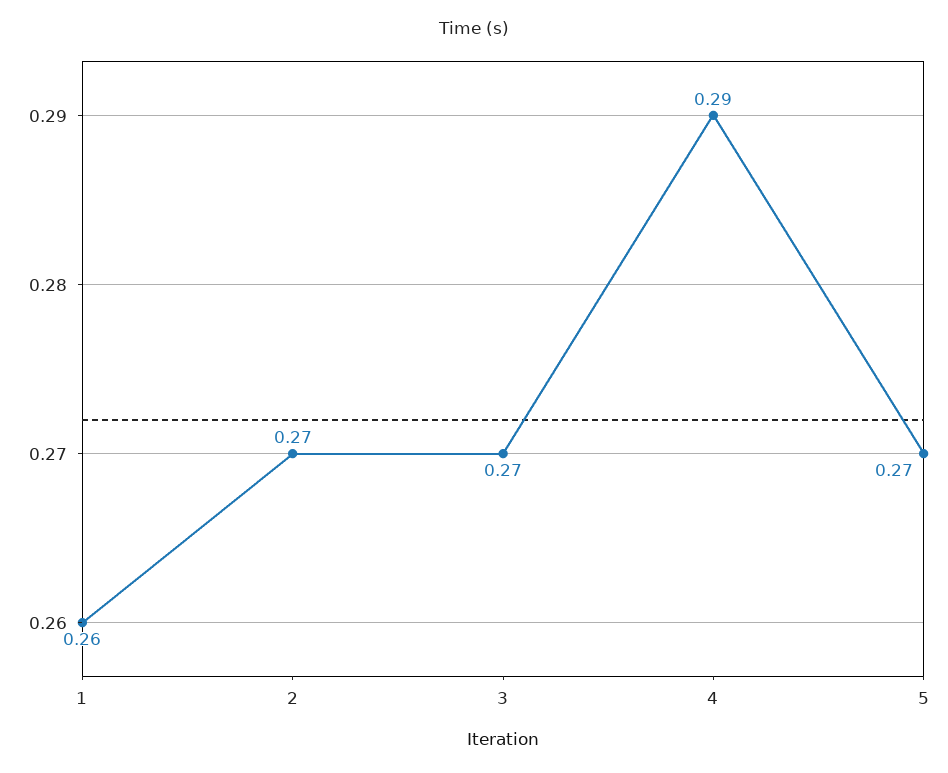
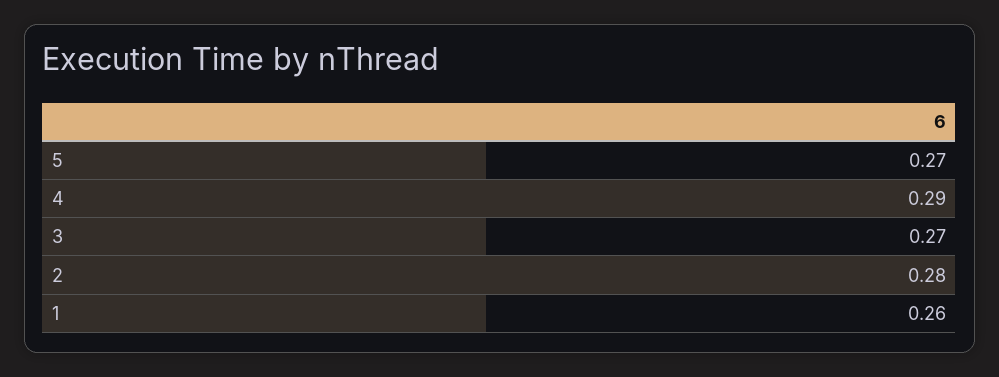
2: 0.27 -> 0.28

